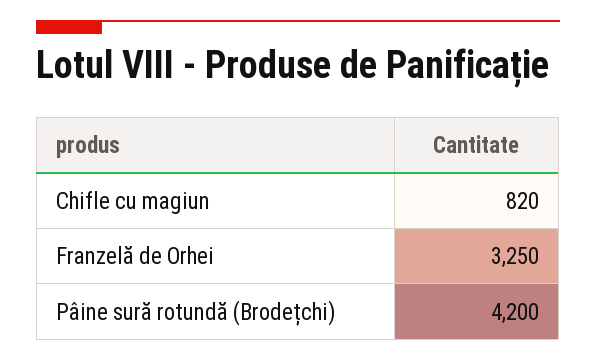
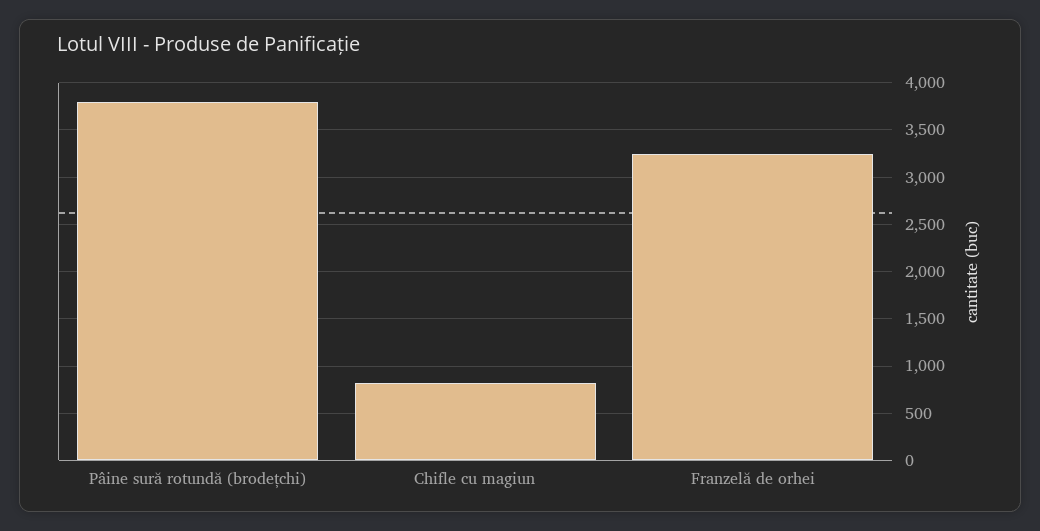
Pâine sură rotundă (Brodețchi): 4200 -> 3800

